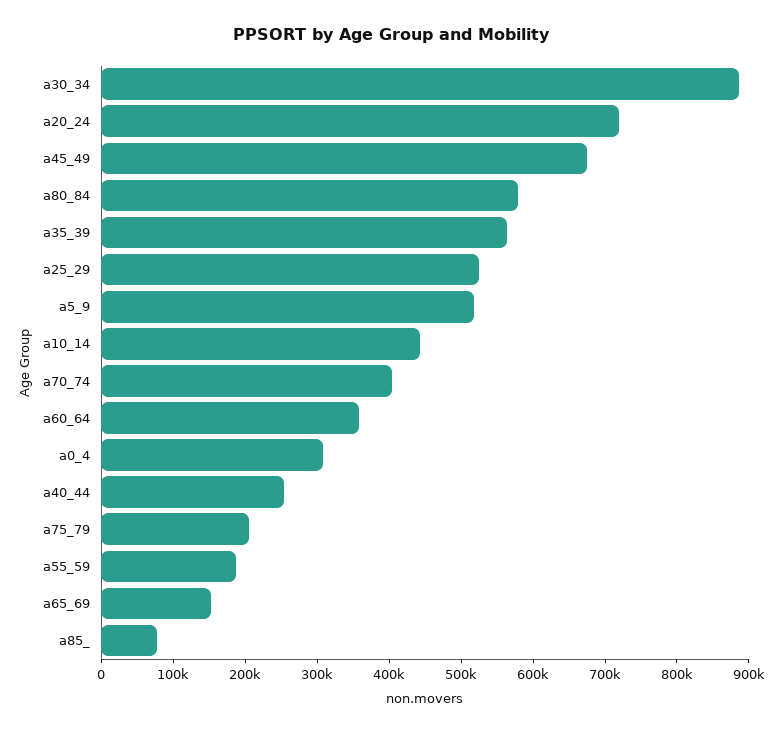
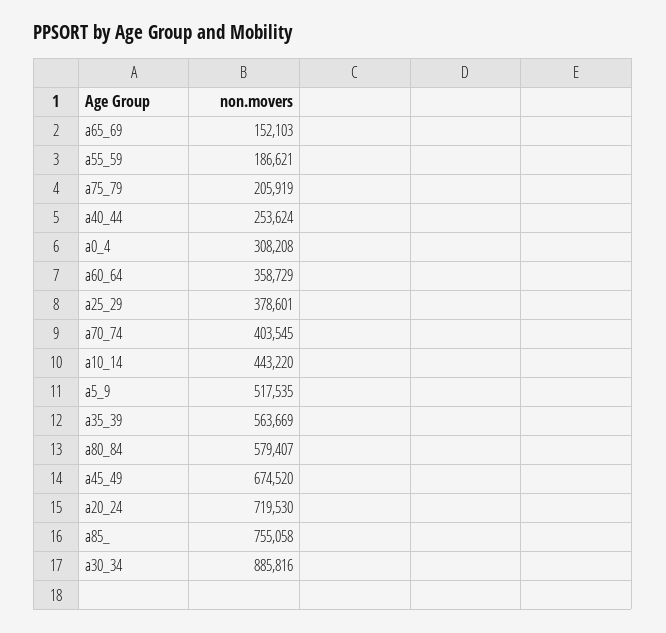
a25_29: 520000 -> 378601
a85_: 80000 -> 755058

